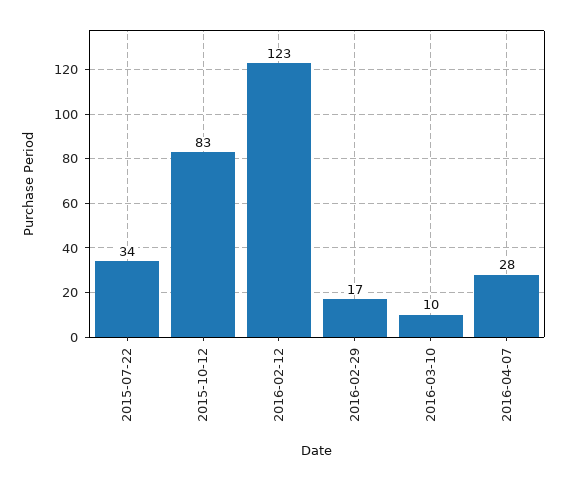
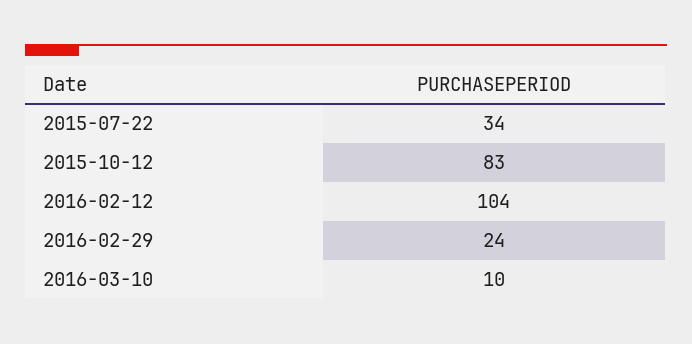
2016-02-12: 123 -> 104
2016-02-29: 17 -> 24
2016-04-07: 28 -> none

